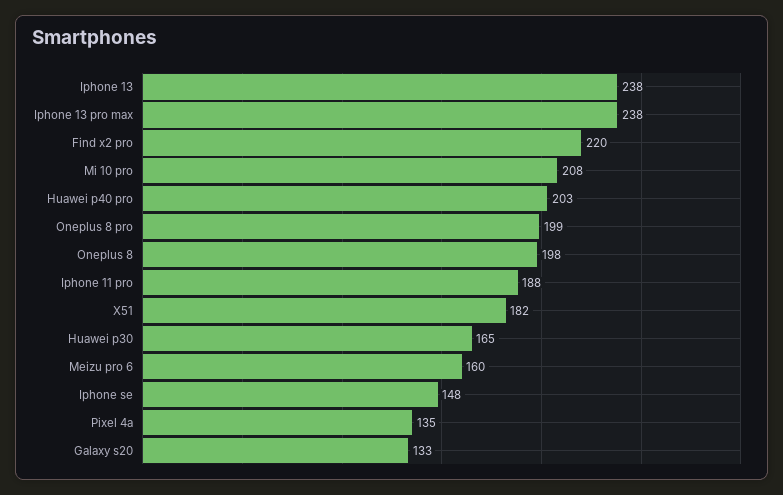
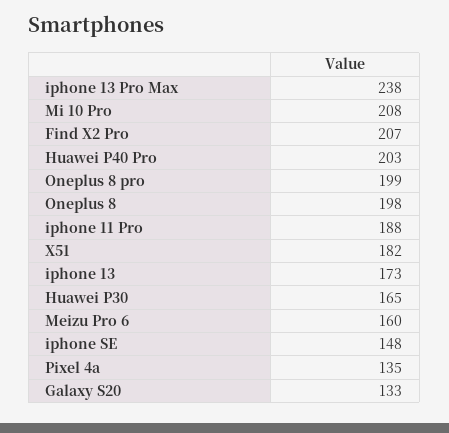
Iphone 13: 238 -> 173
Find x2 pro: 220 -> 207

